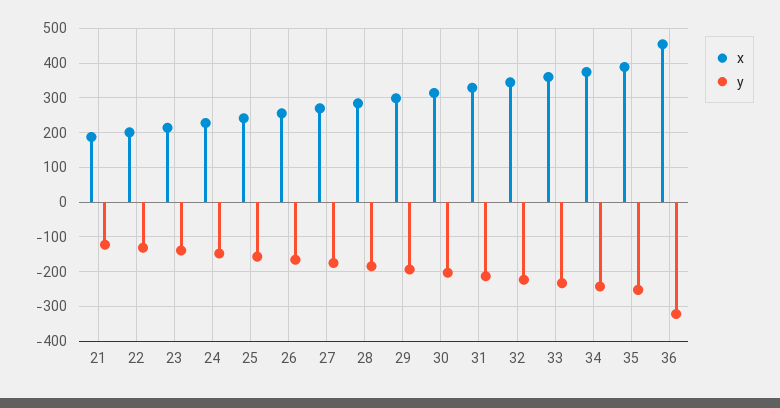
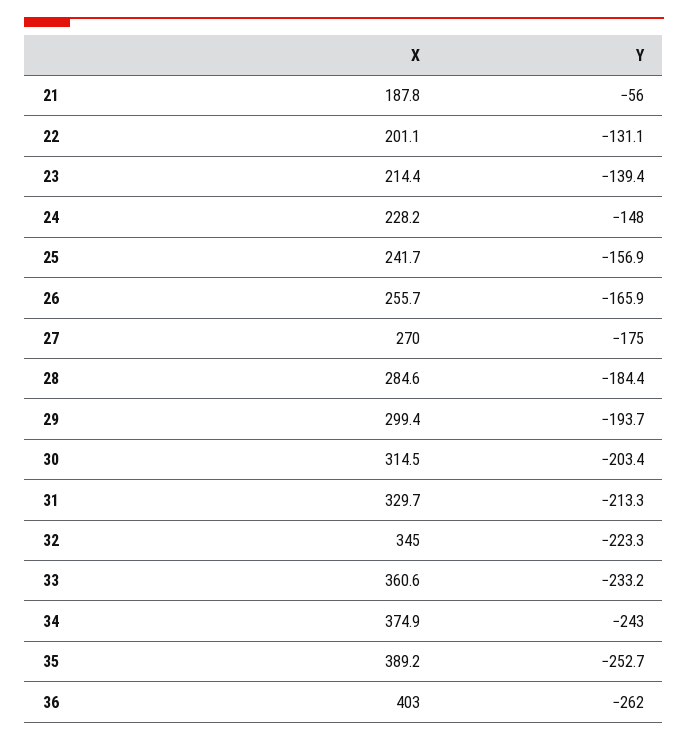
y, 21: -120 -> -56
x, 36: 460 -> 403
y, 36: -320 -> -262

